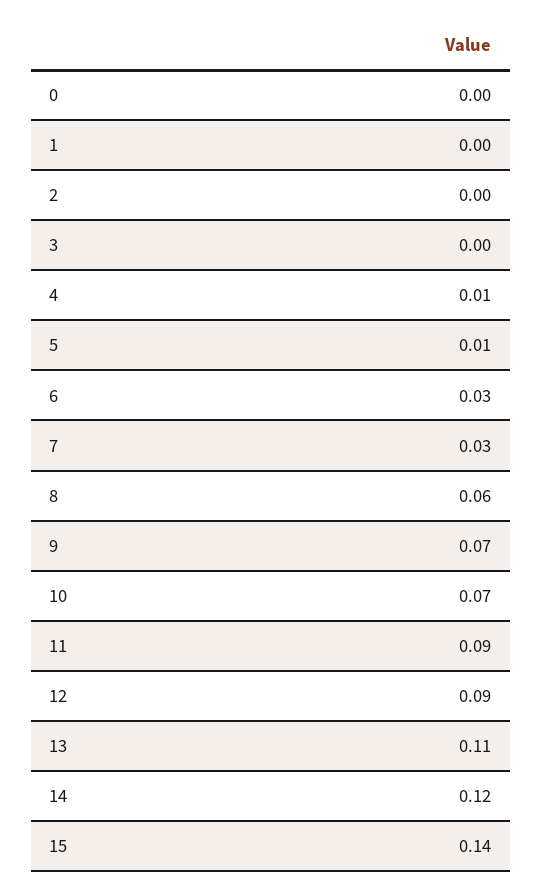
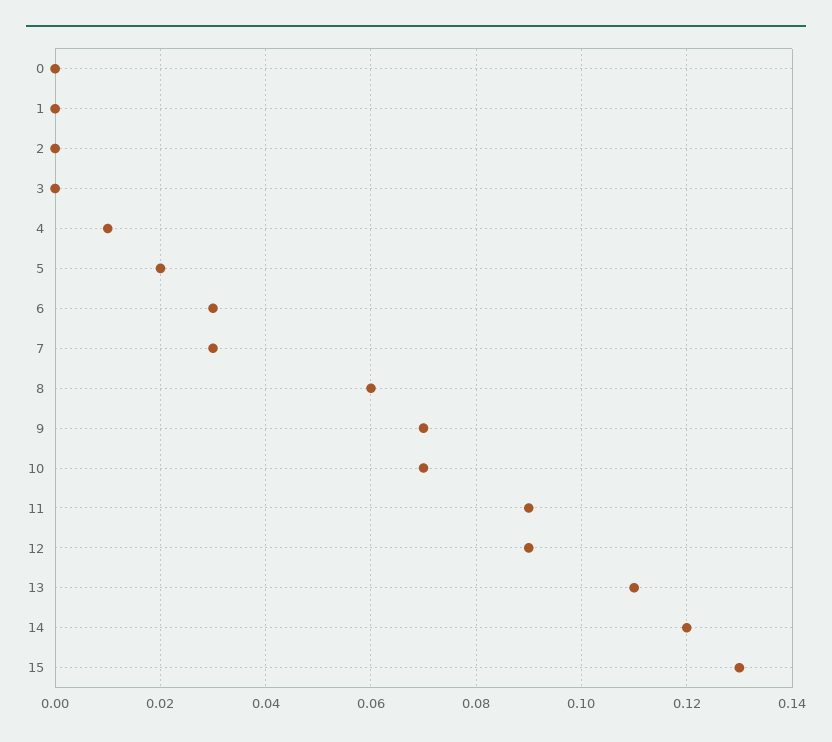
5: 0.01 -> 0.02
15: 0.14 -> 0.13

